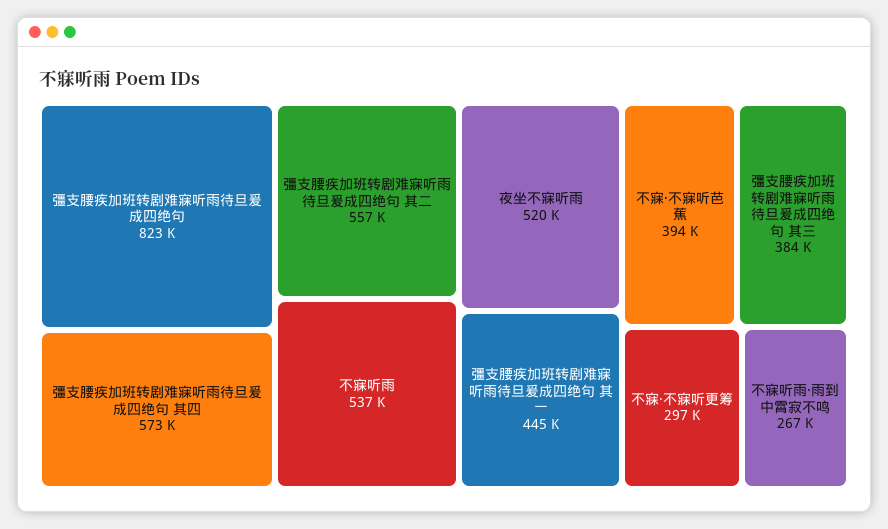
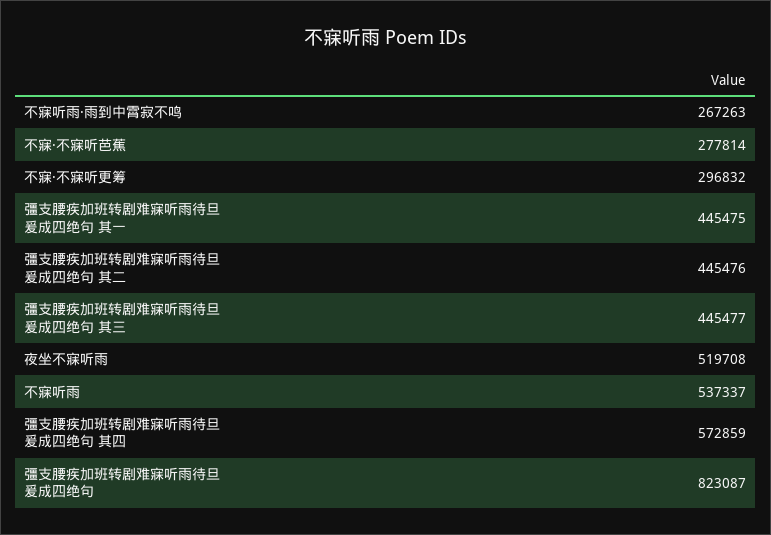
彊支腰疾加班转剧难寐听雨待旦爰成四绝句 其二: 557000 -> 445476
不寐·不寐听芭蕉: 394000 -> 277814
彊支腰疾加班转剧难寐听雨待旦爰成四绝句 其三: 384000 -> 445477

